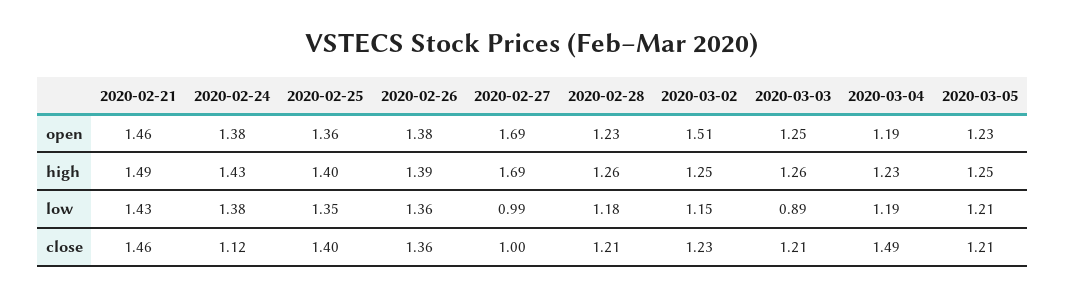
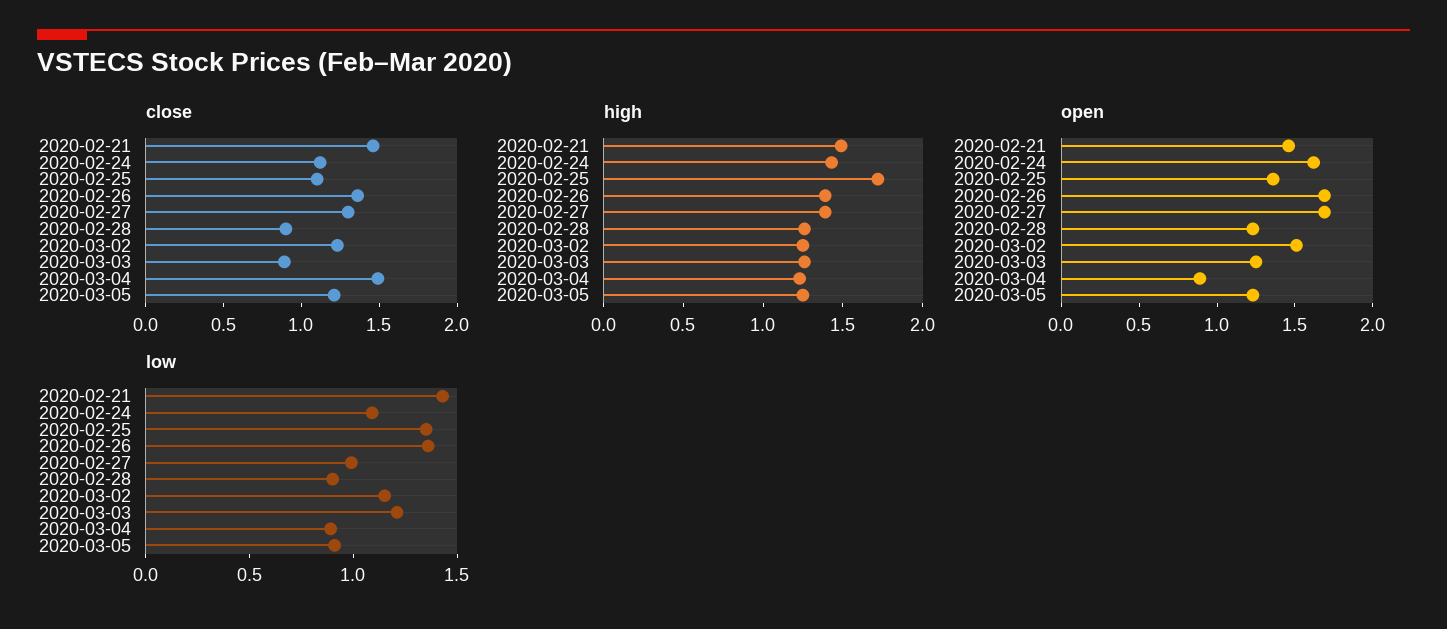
open, 2020-02-24: 1.38 -> 1.6
open, 2020-02-26: 1.38 -> 1.7
open, 2020-03-04: 1.19 -> 0.9
high, 2020-02-25: 1.4 -> 1.7
high, 2020-02-27: 1.69 -> 1.4
low, 2020-02-24: 1.38 -> 1.1
low, 2020-02-28: 1.18 -> 0.9
low, 2020-03-03: 0.89 -> 1.2
low, 2020-03-04: 1.19 -> 0.9
low, 2020-03-05: 1.21 -> 0.9
close, 2020-02-25: 1.4 -> 1.1
close, 2020-02-27: 1 -> 1.3
close, 2020-02-28: 1.21 -> 0.9
close, 2020-03-03: 1.21 -> 0.9

